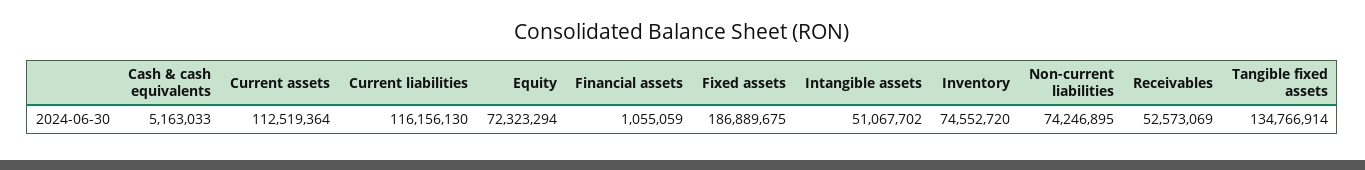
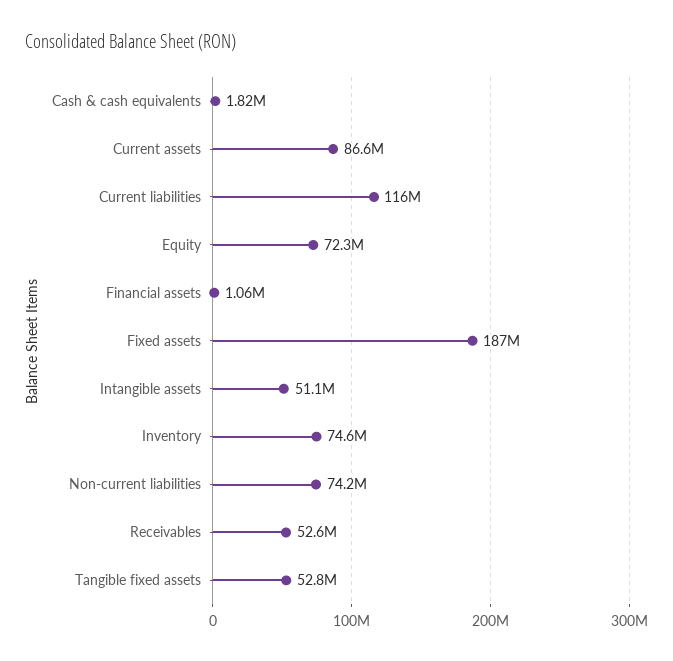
Cash & cash equivalents: 5163033 -> 1820000
Current assets: 112519364 -> 86600000
Tangible fixed assets: 134766914 -> 52800000

